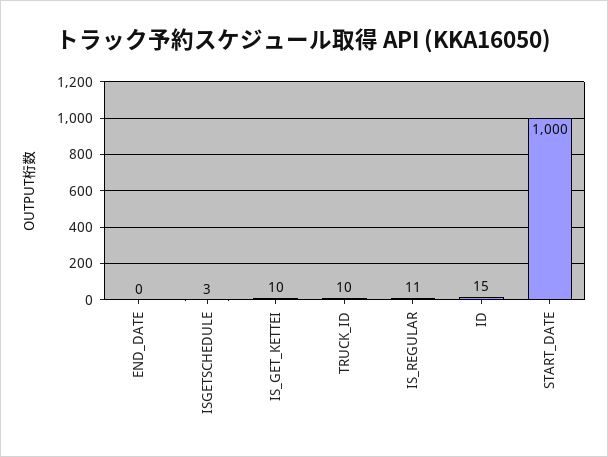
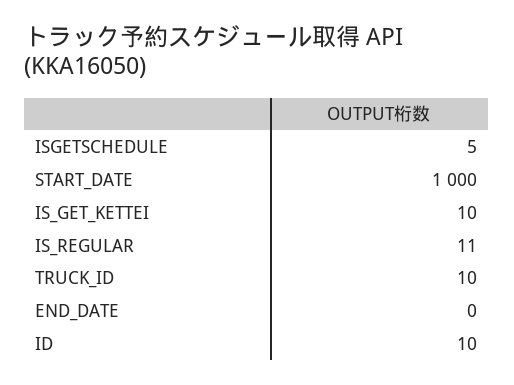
ISGETSCHEDULE: 3 -> 5
ID: 15 -> 10

